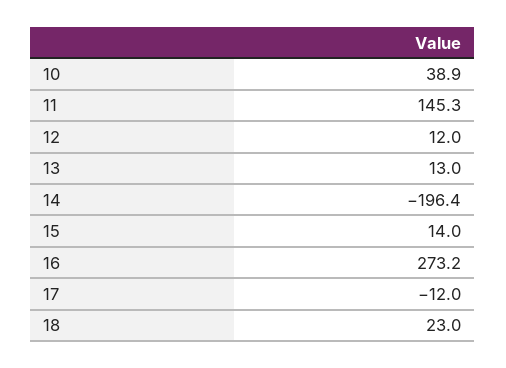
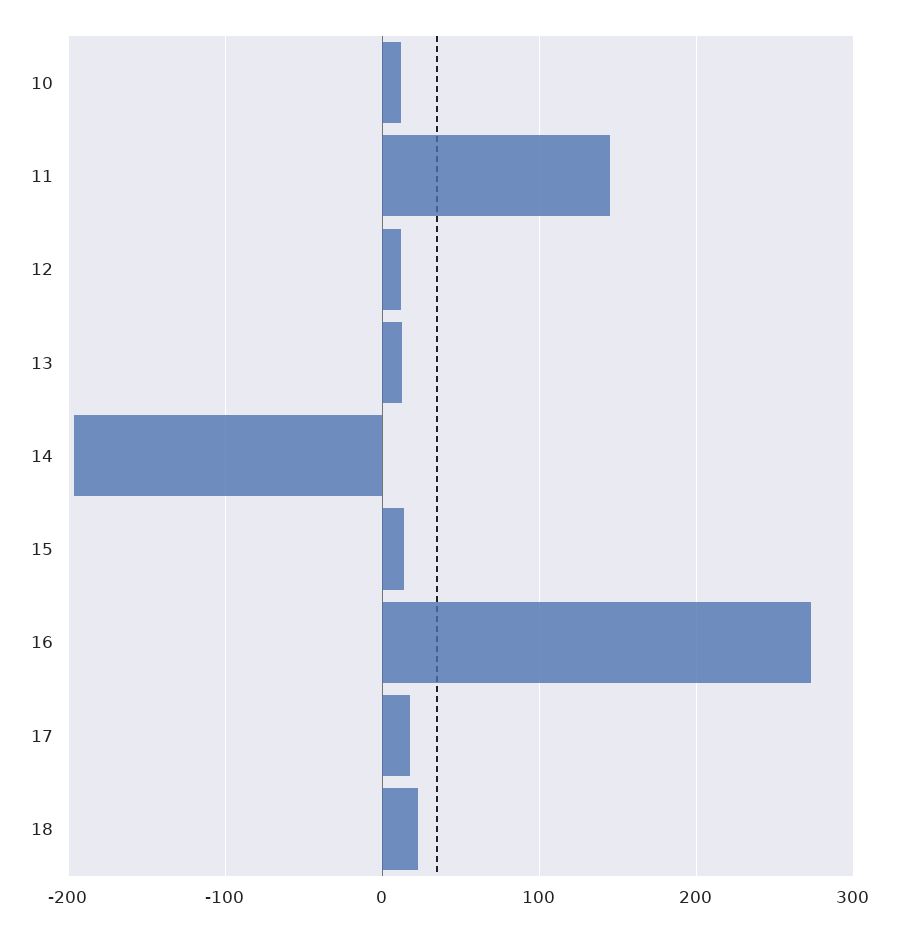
10: 38.9 -> 10
17: -12 -> 20

